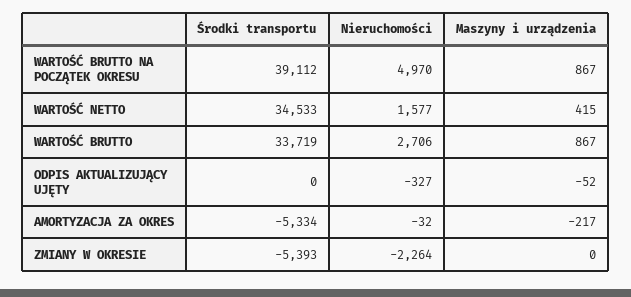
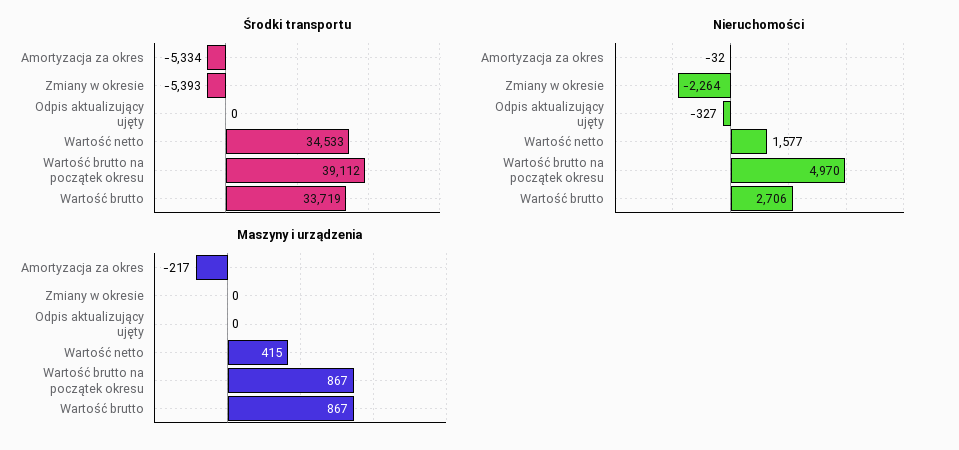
Maszyny i urządzenia, ODPIS AKTUALIZUJĄCY UJĘTY: -52 -> 0

